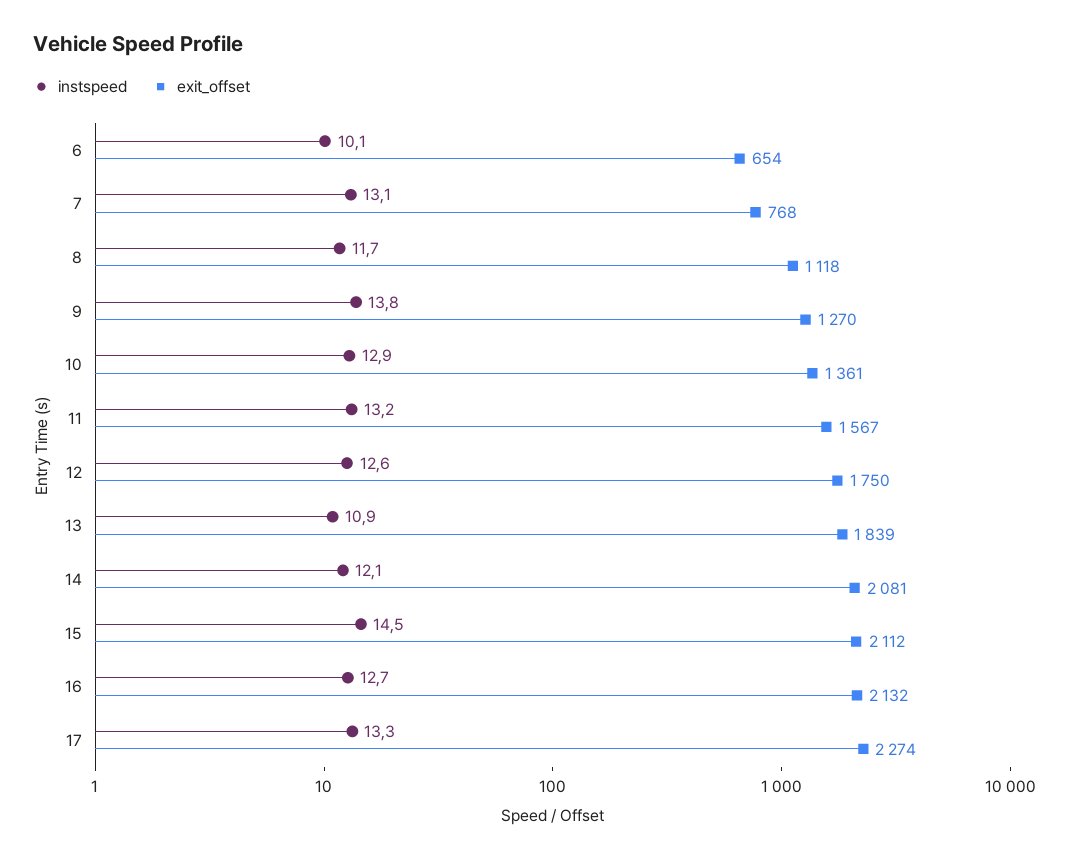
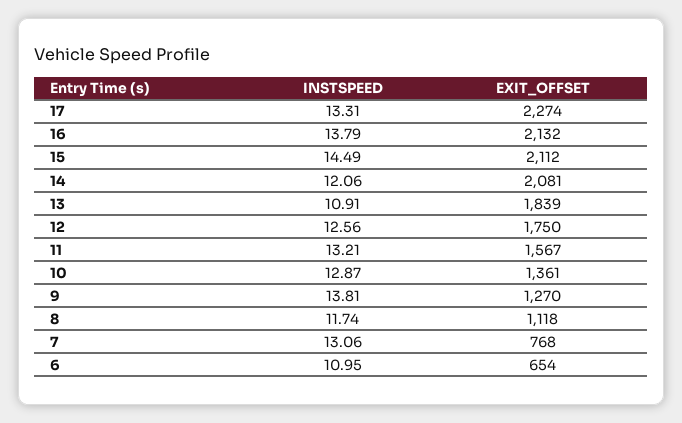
instspeed, 6: 10.1 -> 10.95
instspeed, 16: 12.7 -> 13.79

